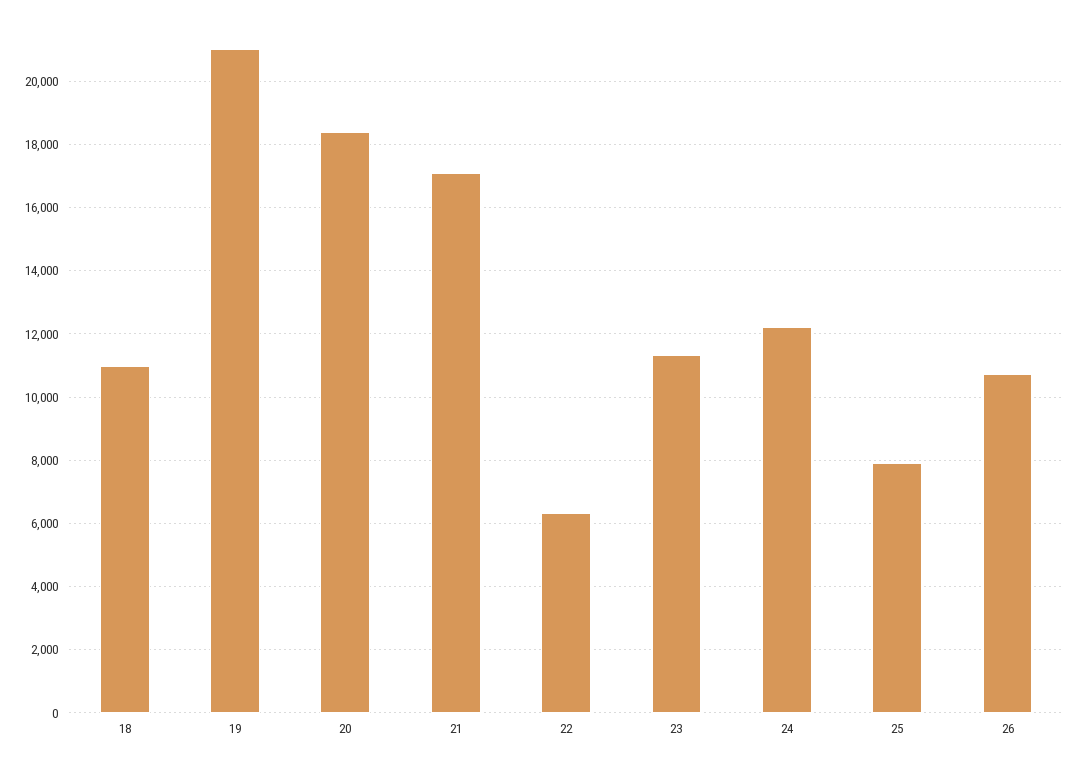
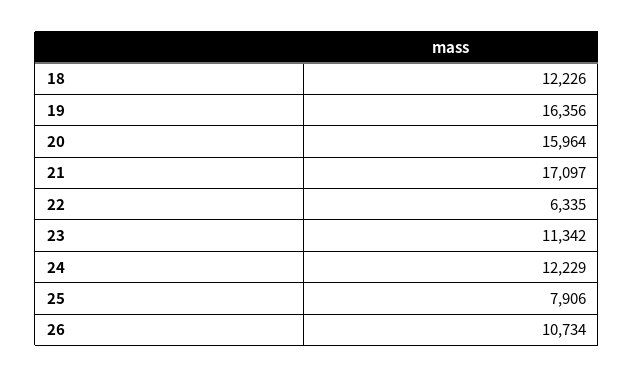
18: 11000 -> 12226
19: 21000 -> 16356
20: 18400 -> 15964

